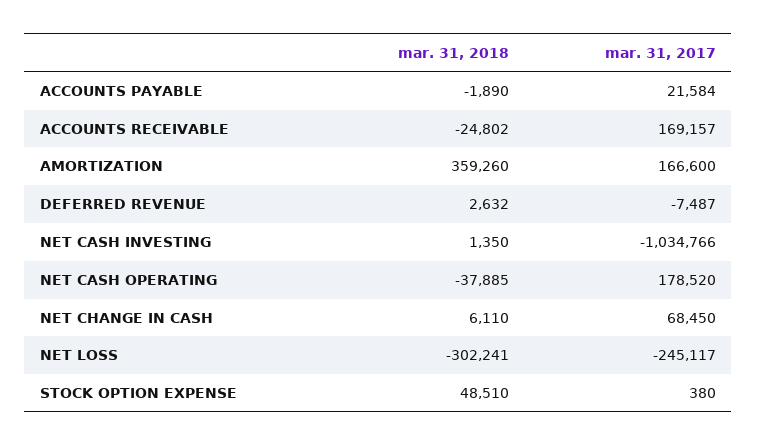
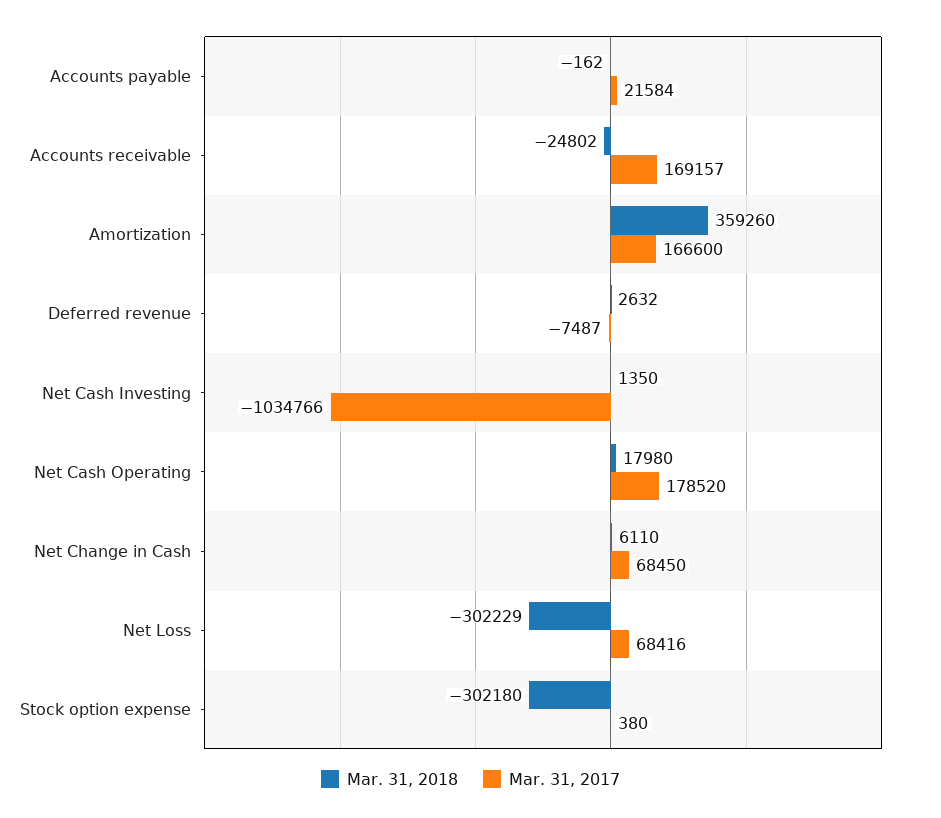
mar. 31, 2018, ACCOUNTS PAYABLE: -1890 -> -162
mar. 31, 2018, NET CASH OPERATING: -37885 -> 17980
mar. 31, 2018, NET LOSS: -302241 -> -302229
mar. 31, 2017, NET LOSS: -245117 -> 68416
mar. 31, 2018, STOCK OPTION EXPENSE: 48510 -> -302180

